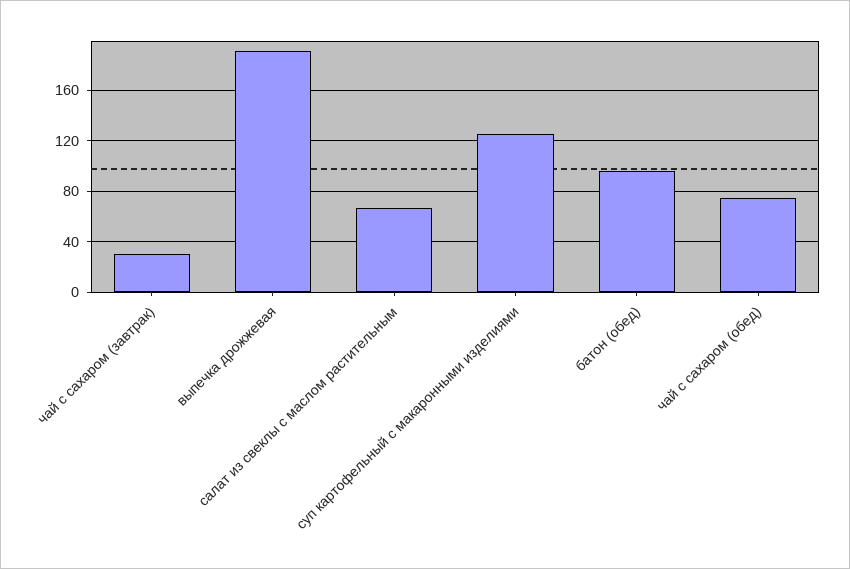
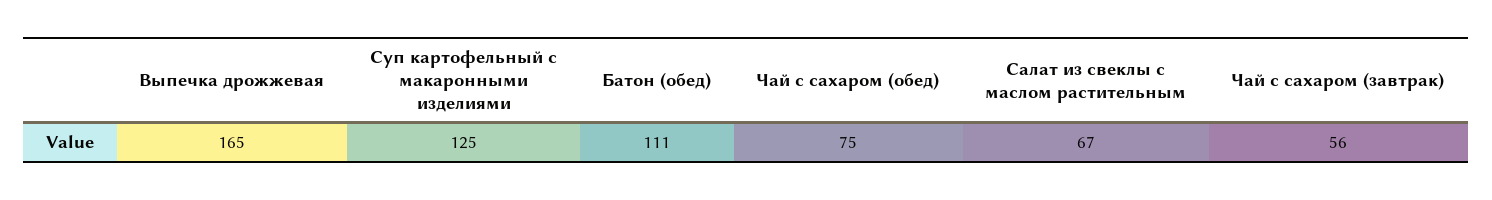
чай с сахаром (завтрак): 30 -> 56
выпечка дрожжевая: 190 -> 165
батон (обед): 95 -> 111

